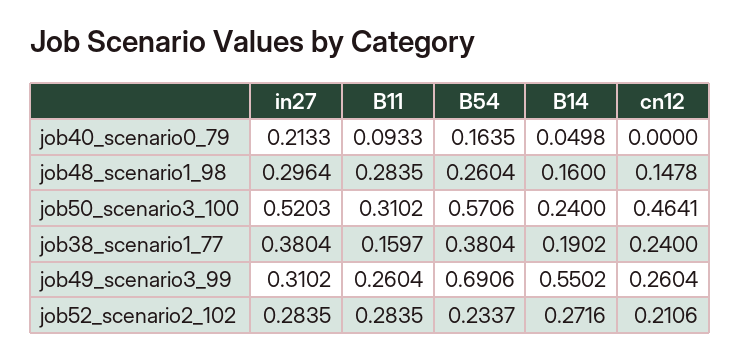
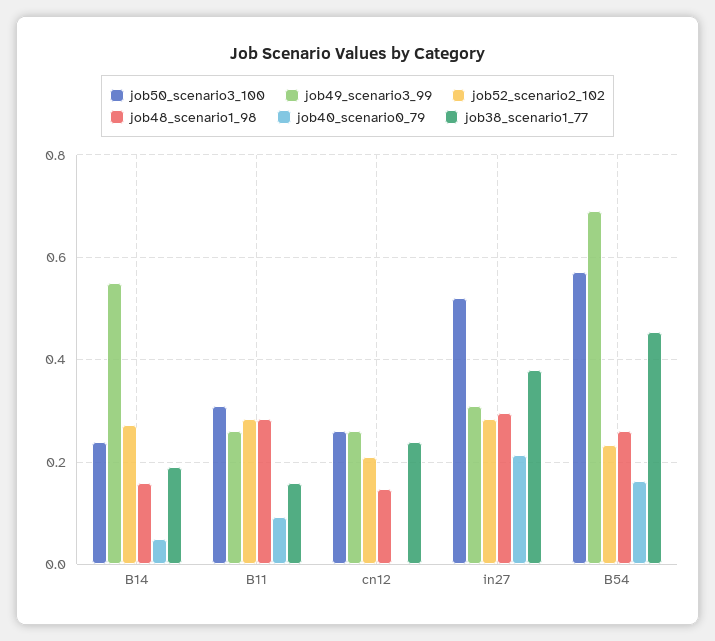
job50_scenario3_100, cn12: 0.4641 -> 0.26
job38_scenario1_77, B54: 0.3804 -> 0.46

